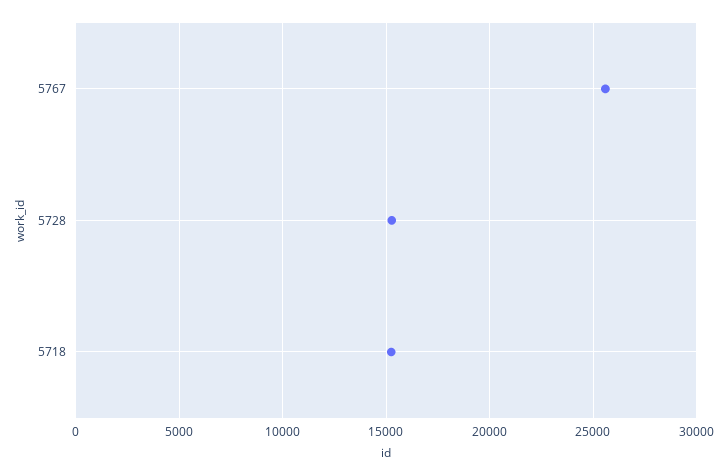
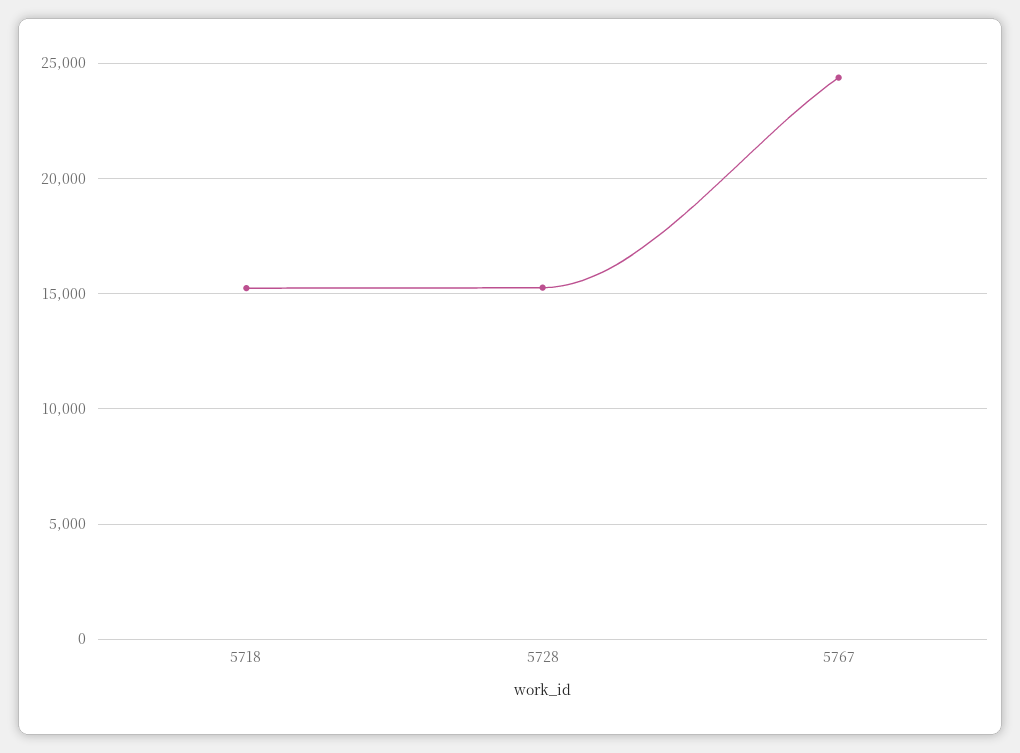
5767: 25500 -> 24500

